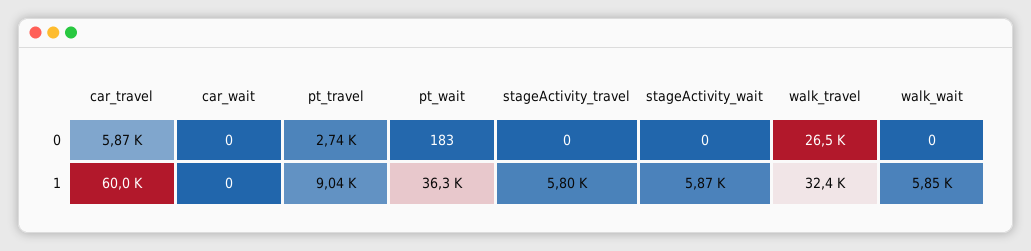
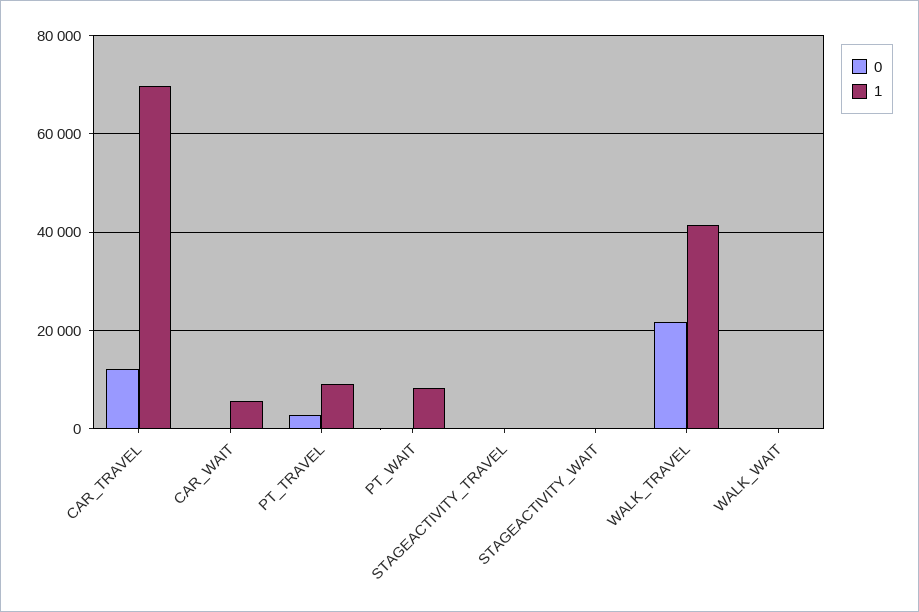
0, car_travel: 5870 -> 12000
0, walk_travel: 26500 -> 22000
1, car_travel: 60000 -> 70000
1, car_wait: 0 -> 6000
1, pt_wait: 36300 -> 8000
1, stageActivity_travel: 5800 -> 0
1, stageActivity_wait: 5870 -> 0
1, walk_travel: 32400 -> 42000
1, walk_wait: 5850 -> 0

